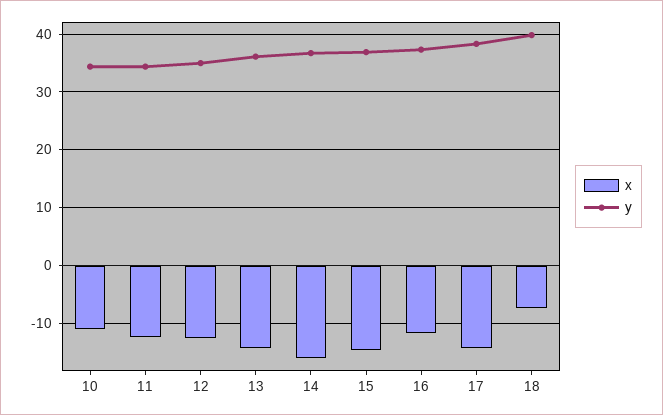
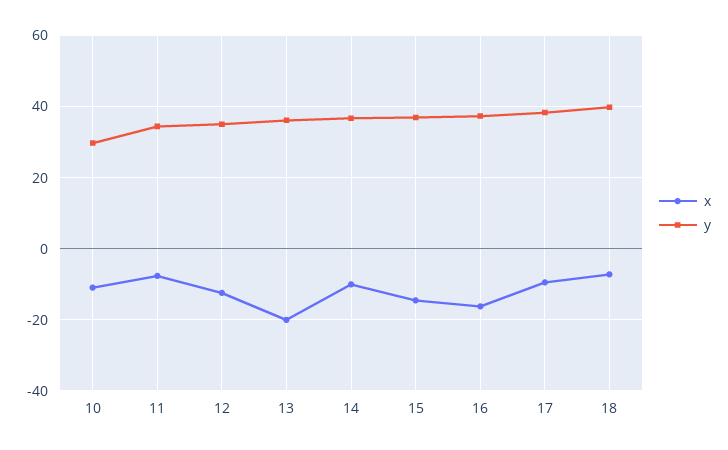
y, 10: 34 -> 30
x, 11: -12 -> -8
x, 13: -14 -> -20
x, 14: -16 -> -10
x, 16: -12 -> -16
x, 17: -14 -> -10

